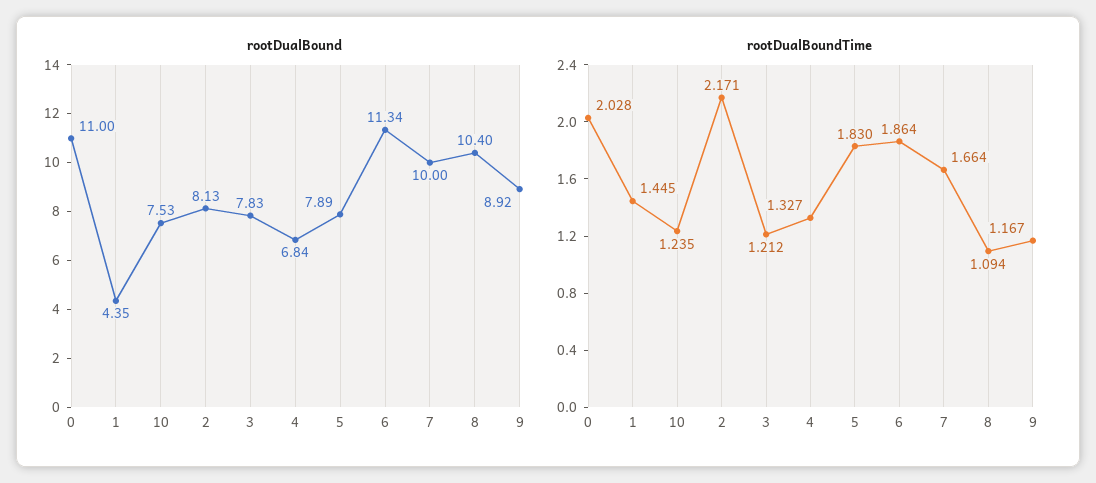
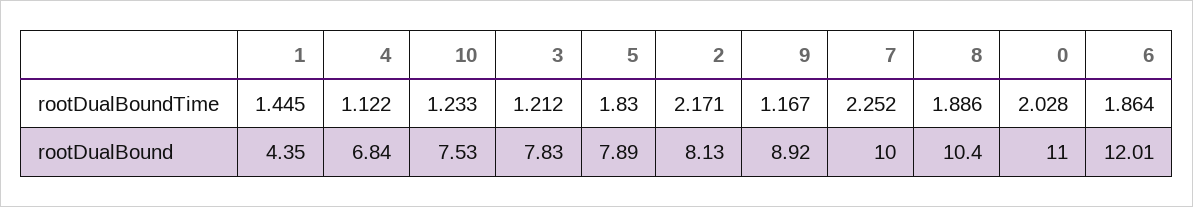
rootDualBound, 6: 11.34 -> 12.01
rootDualBoundTime, 10: 1.235 -> 1.233
rootDualBoundTime, 4: 1.327 -> 1.122
rootDualBoundTime, 7: 1.664 -> 2.252
rootDualBoundTime, 8: 1.094 -> 1.886

